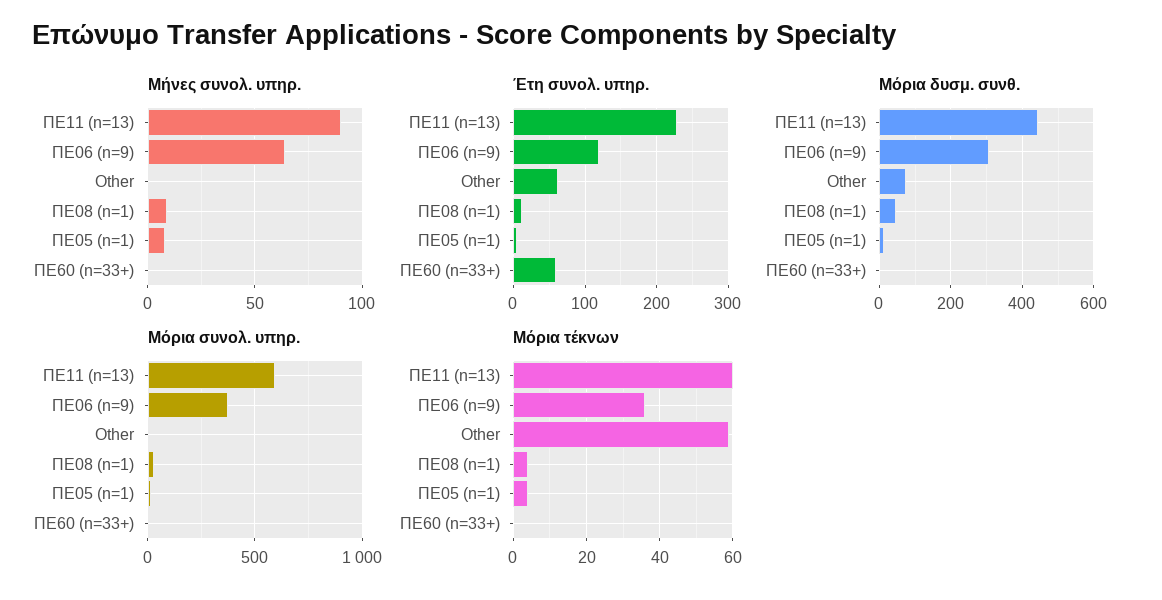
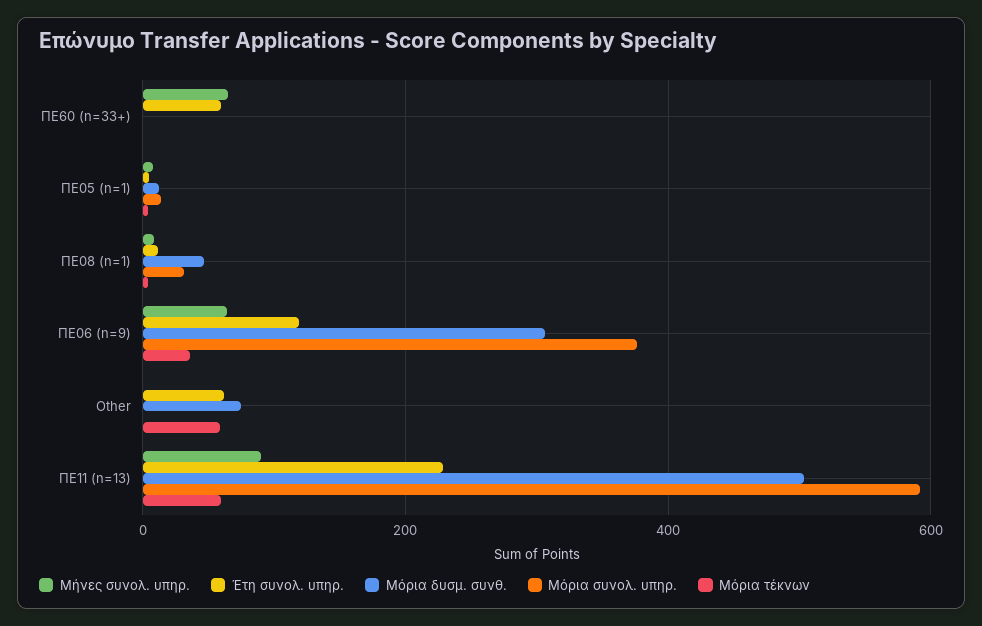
Μήνες συνολ. υπηρ., ΠΕ60 (n=33+): 0 -> 60
Μόρια δυσμ. συνθ., ΠΕ11 (n=13): 440 -> 500

